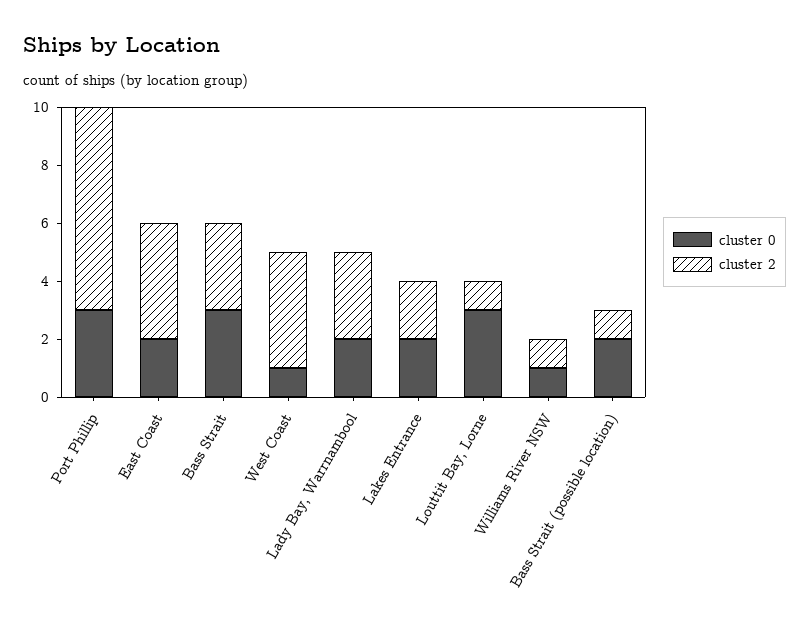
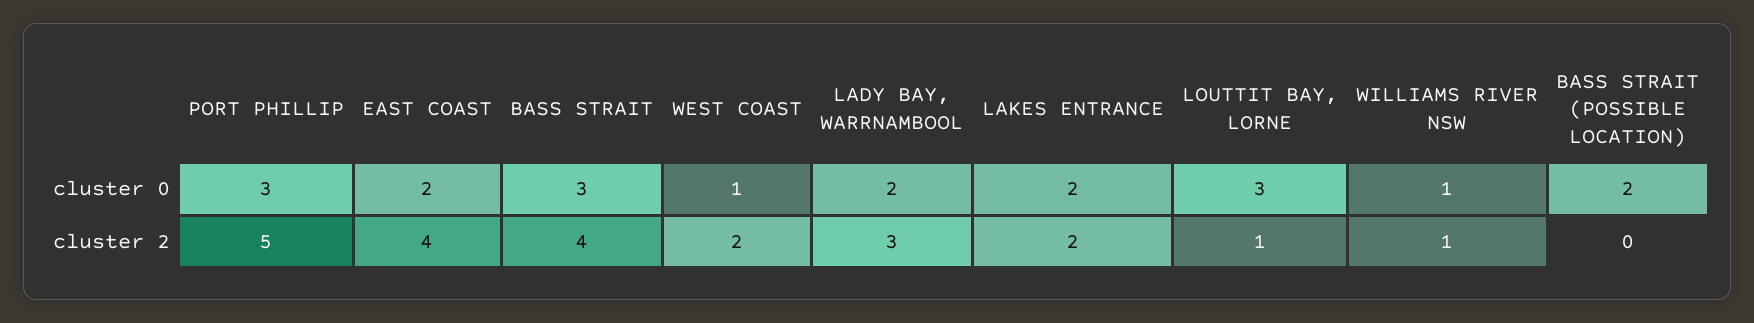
cluster 2, Port Phillip: 7 -> 5
cluster 2, Bass Strait: 3 -> 4
cluster 2, West Coast: 4 -> 2
cluster 2, Bass Strait (possible location): 1 -> 0

